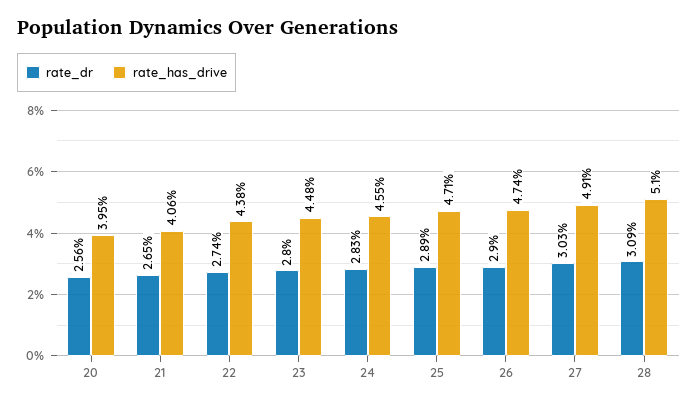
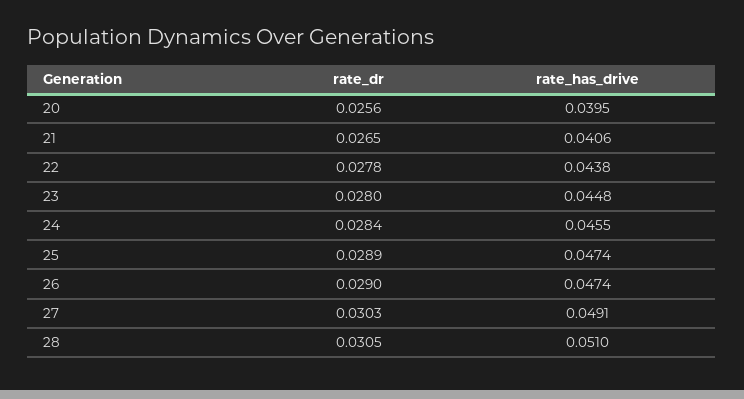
rate_dr, 22: 0.0274 -> 0.0278
rate_dr, 24: 0.0283 -> 0.0284
rate_has_drive, 25: 0.0471 -> 0.0474
rate_dr, 28: 0.0309 -> 0.0305

